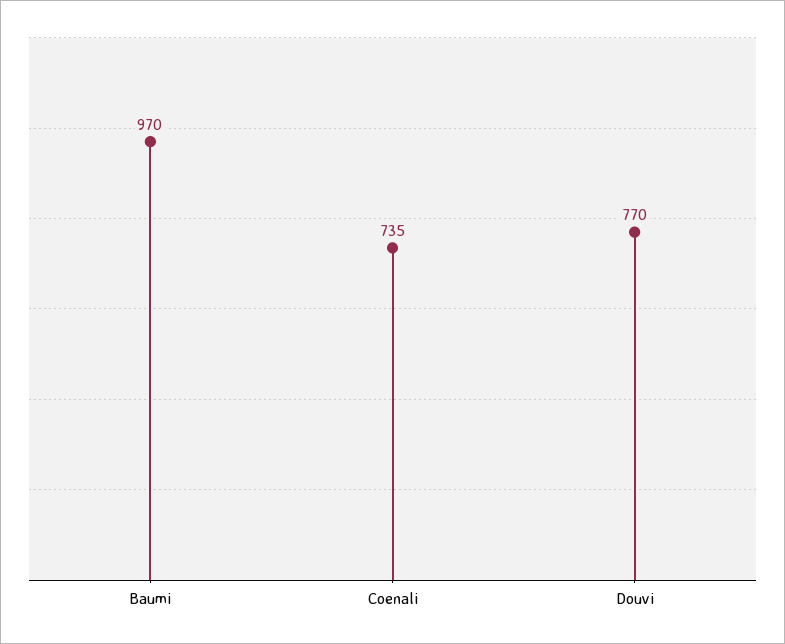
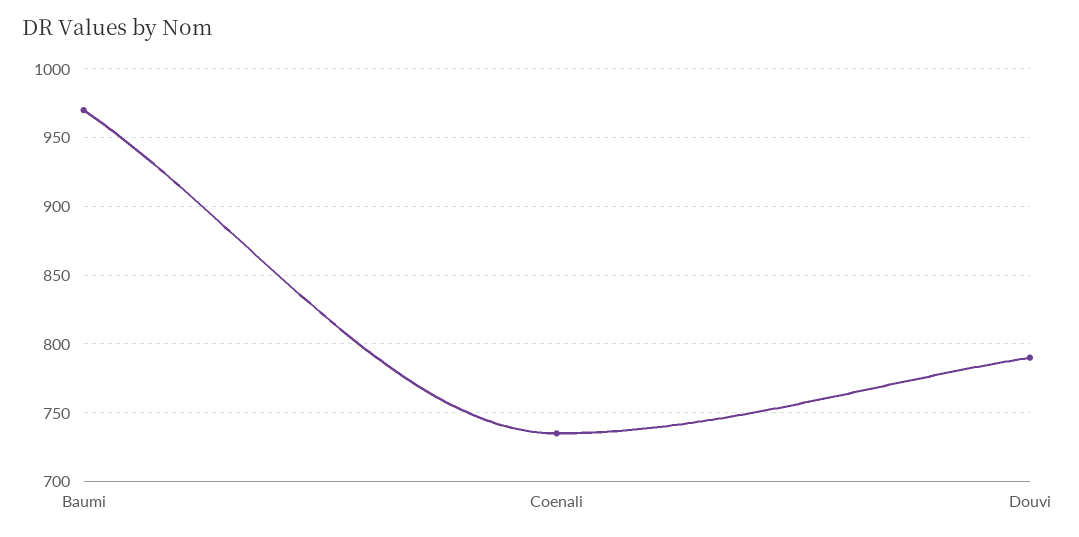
Douvi: 770 -> 790

